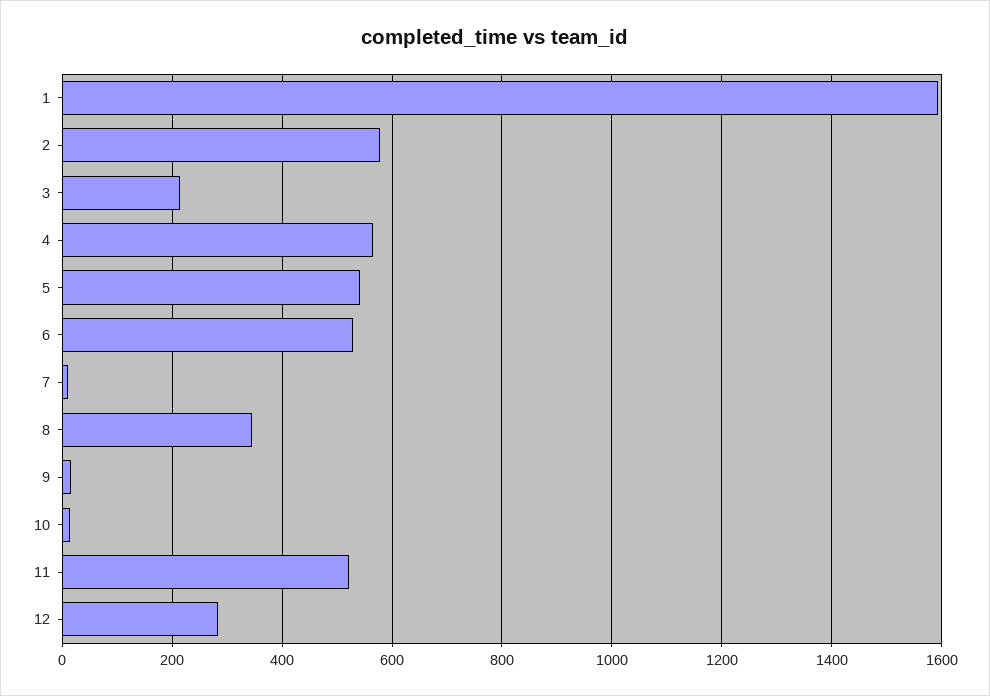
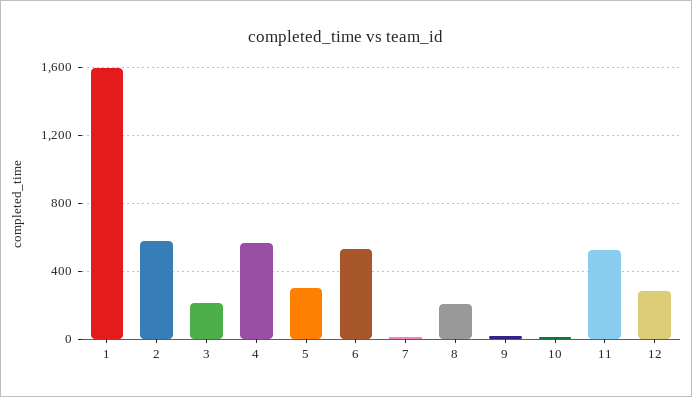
5: 540 -> 300
8: 340 -> 200

